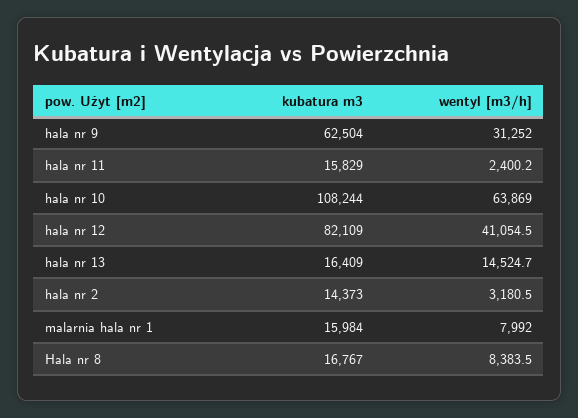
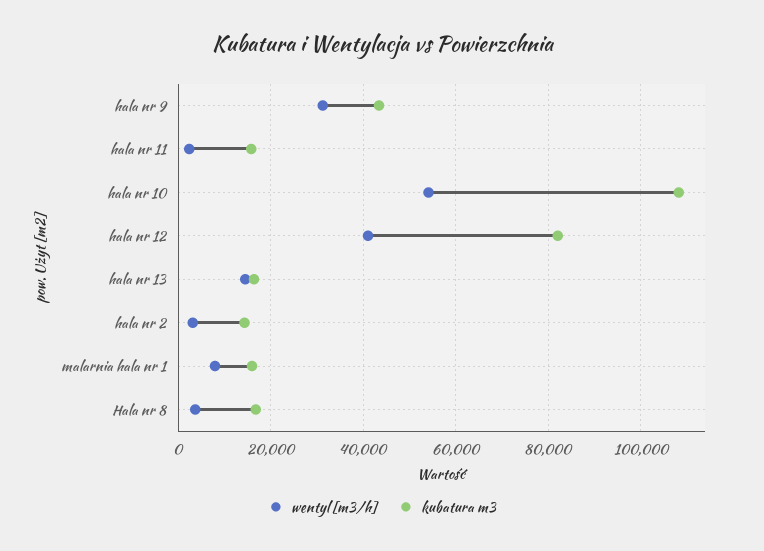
kubatura m3, hala nr 9: 62504 -> 44000
wentyl [m3/h], hala nr 10: 63869 -> 54000
wentyl [m3/h], Hala nr 8: 8383.5 -> 4000

